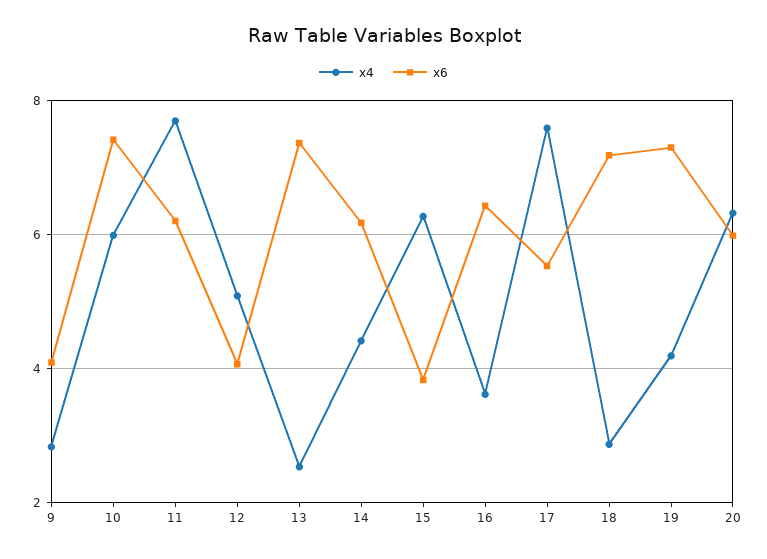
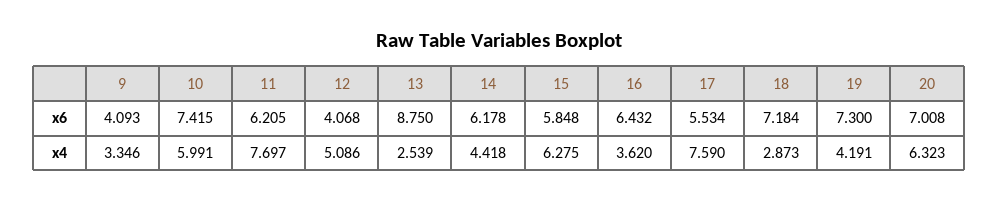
x4, 9: 2.8 -> 3.346
x6, 13: 7.4 -> 8.75
x6, 15: 3.8 -> 5.848
x6, 20: 6 -> 7.008

